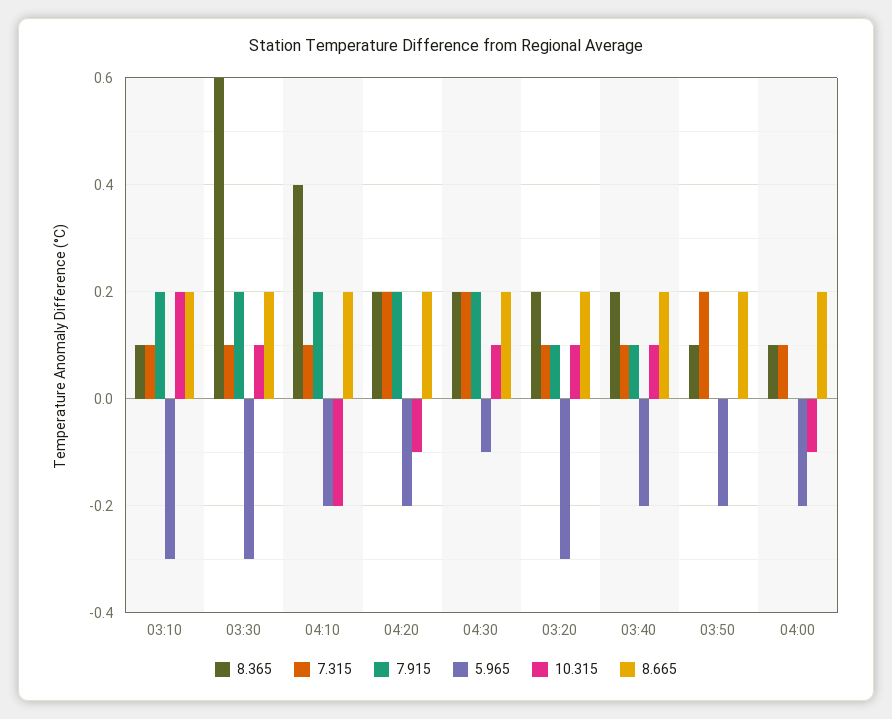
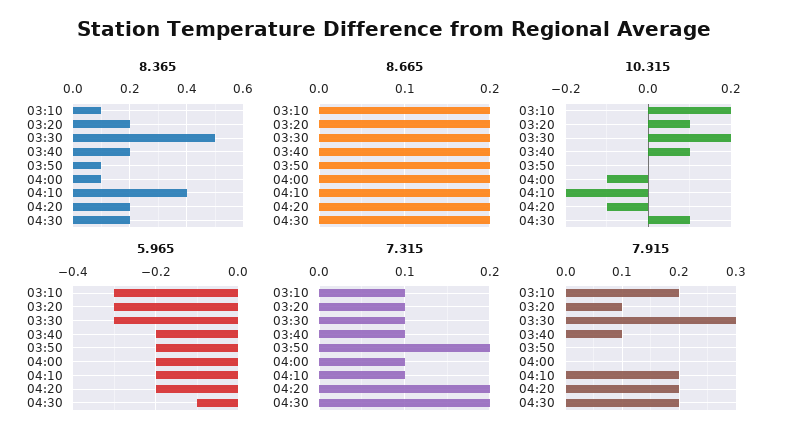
8.365, 03:30: 0.6 -> 0.5
7.915, 03:30: 0.2 -> 0.3
10.315, 03:30: 0.1 -> 0.2

